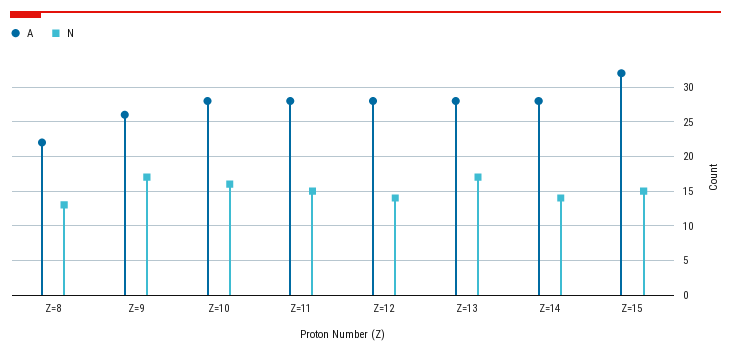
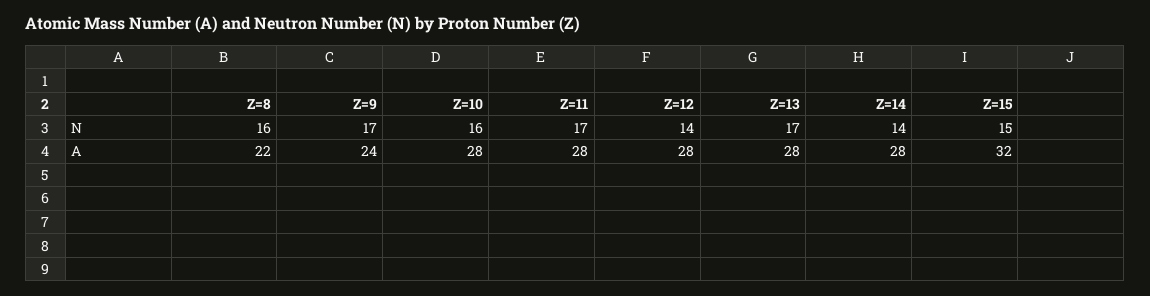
N, Z=8: 13 -> 16
A, Z=9: 26 -> 24
N, Z=11: 15 -> 17

